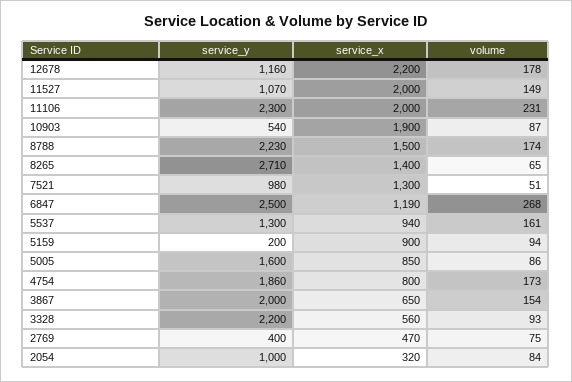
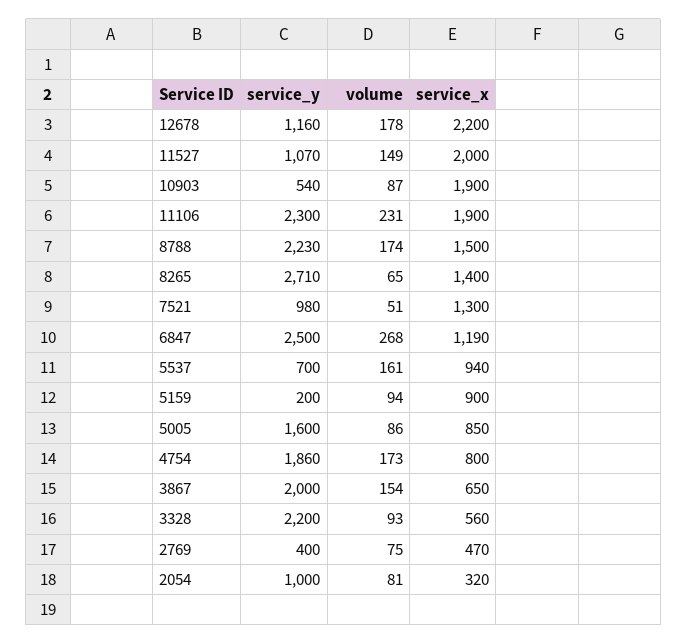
service_x, 11106: 2000 -> 1900
service_y, 5537: 1300 -> 700
volume, 2054: 84 -> 81

